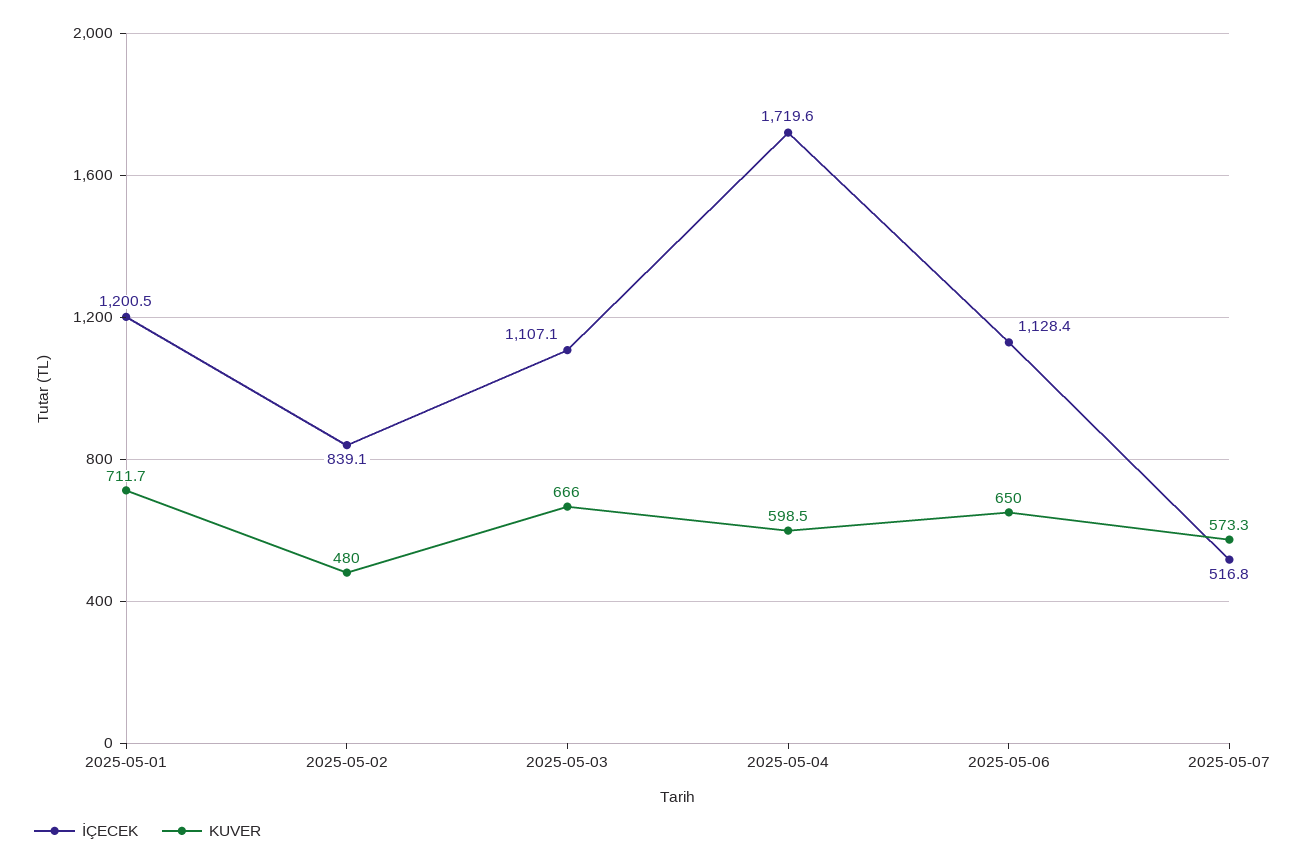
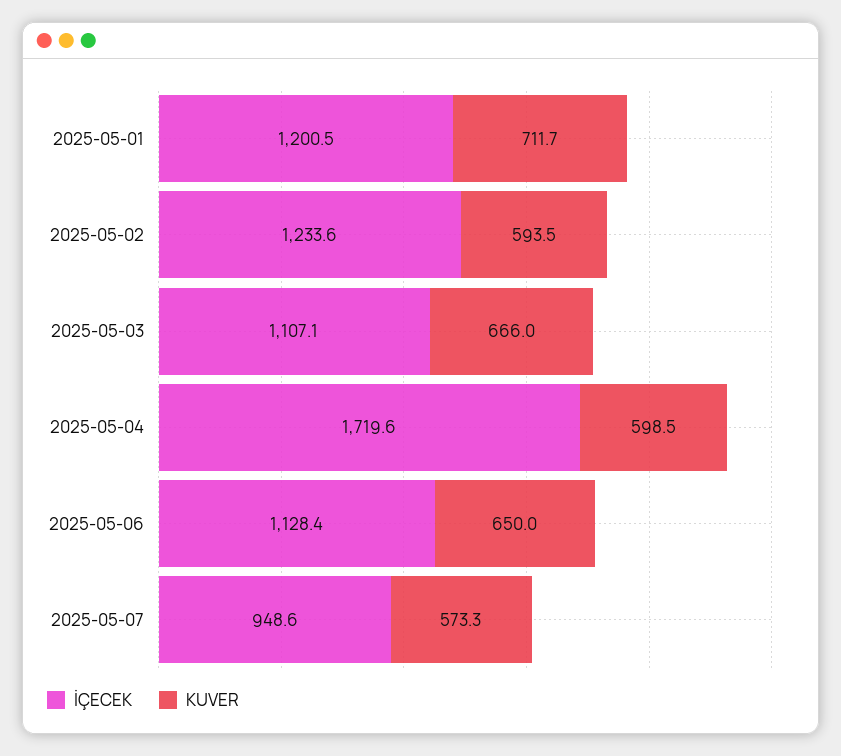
İÇECEK, 2025-05-02: 839.1 -> 1233.6
KUVER, 2025-05-02: 480 -> 593.5
İÇECEK, 2025-05-07: 516.8 -> 948.6

